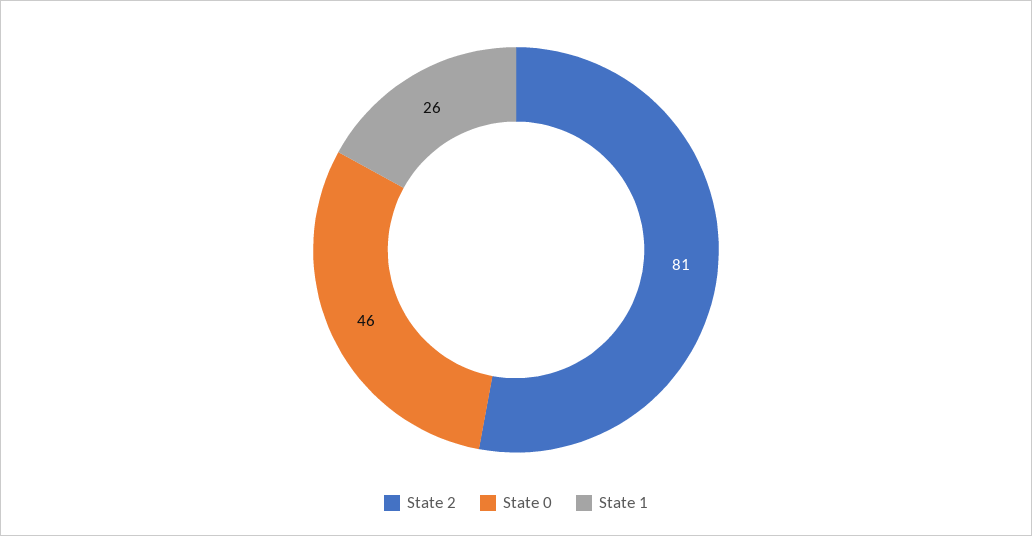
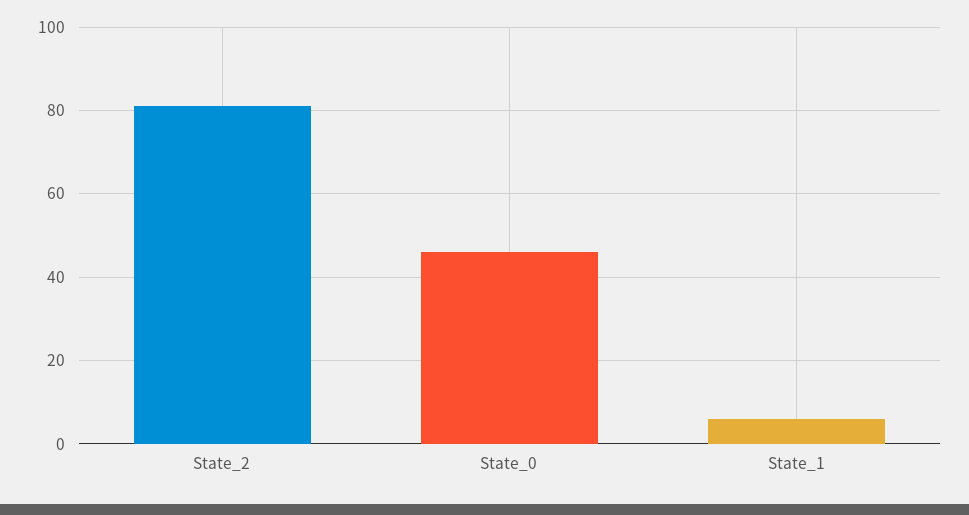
State 1: 26 -> 5

